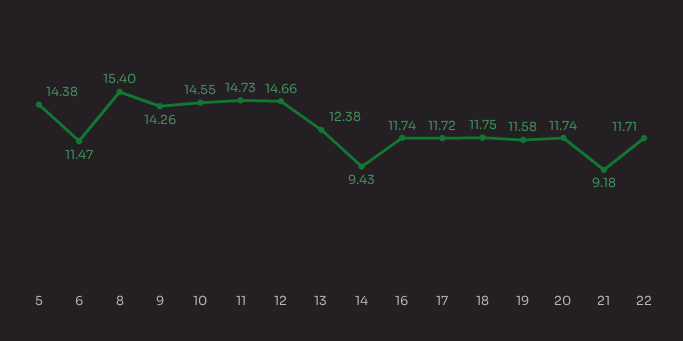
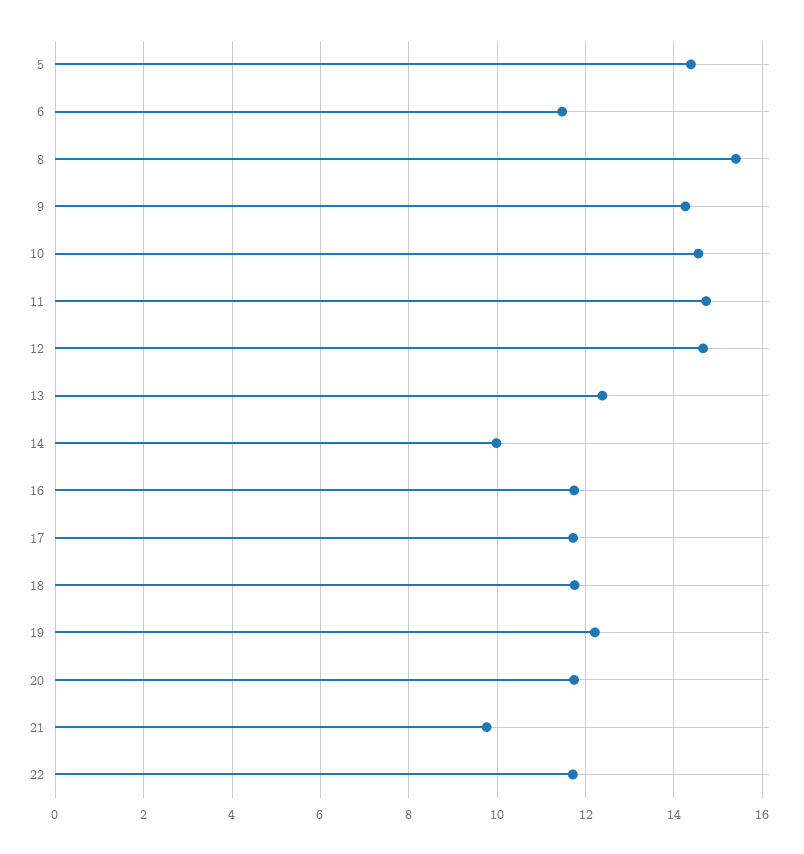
14: 9.43 -> 10
19: 11.58 -> 12.2
21: 9.18 -> 9.8

